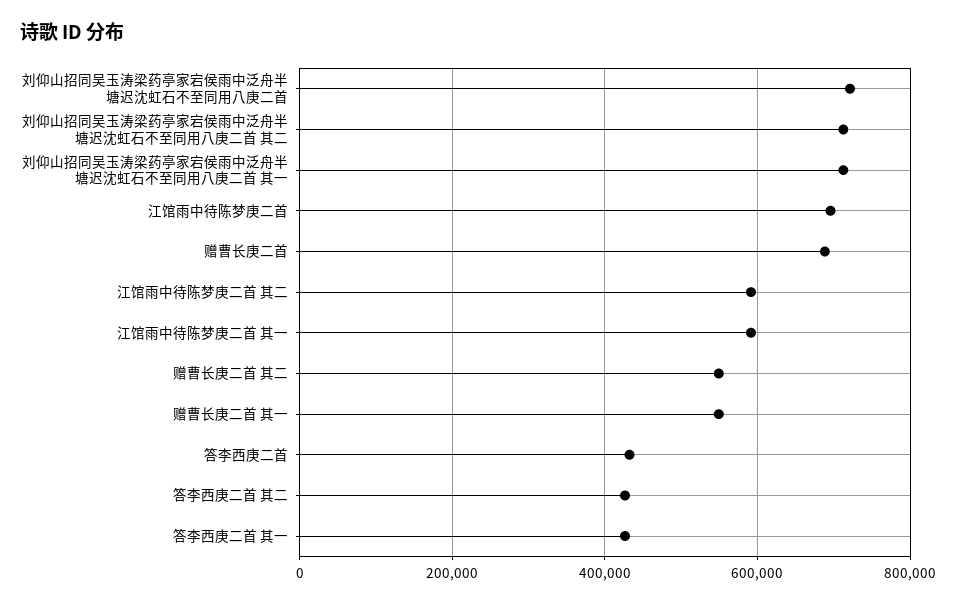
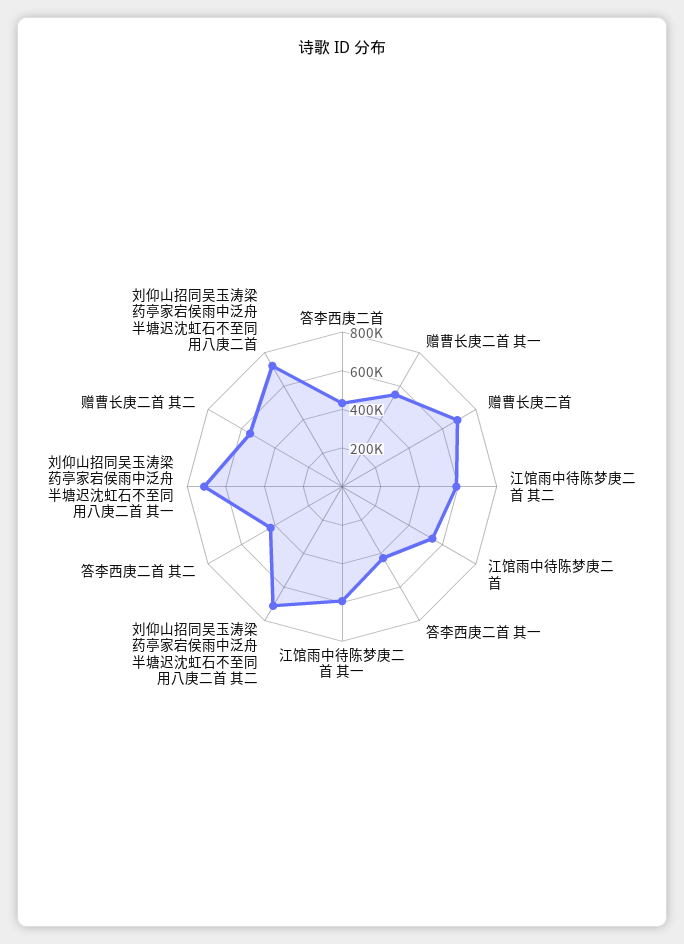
江馆雨中待陈梦庚二首: 700000 -> 550000

